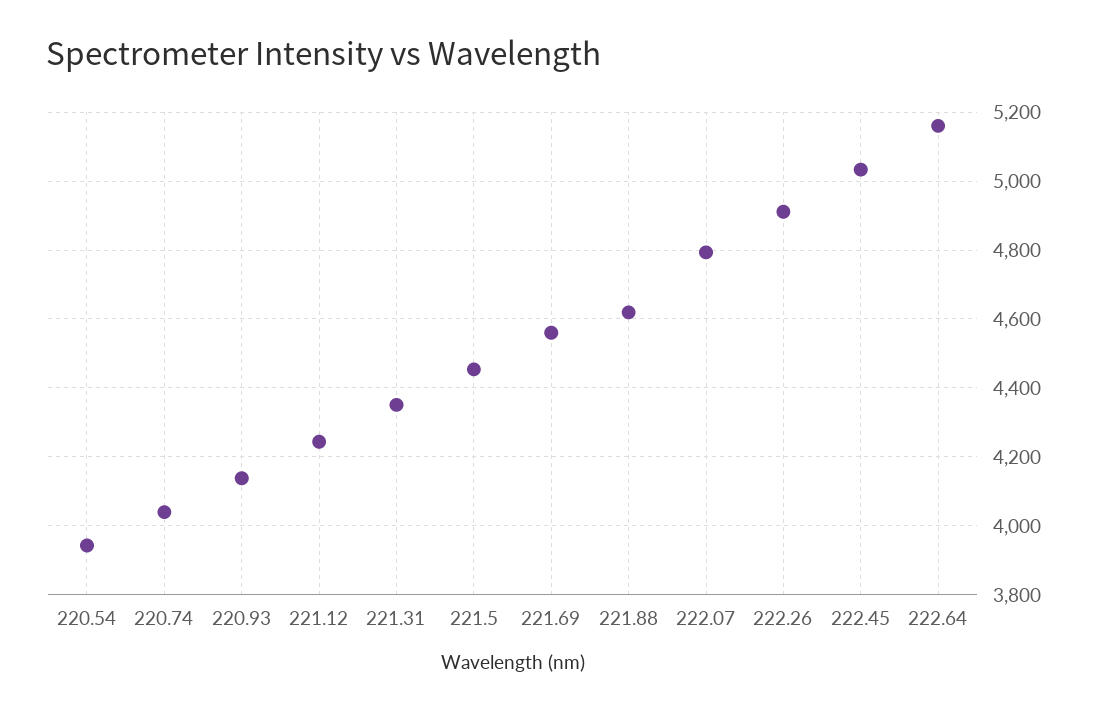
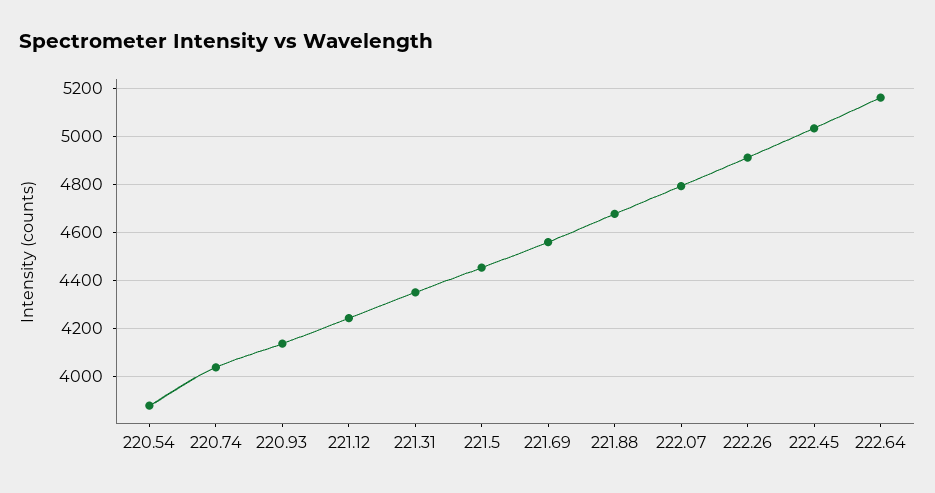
220.54: 3940 -> 3875
221.88: 4620 -> 4675

